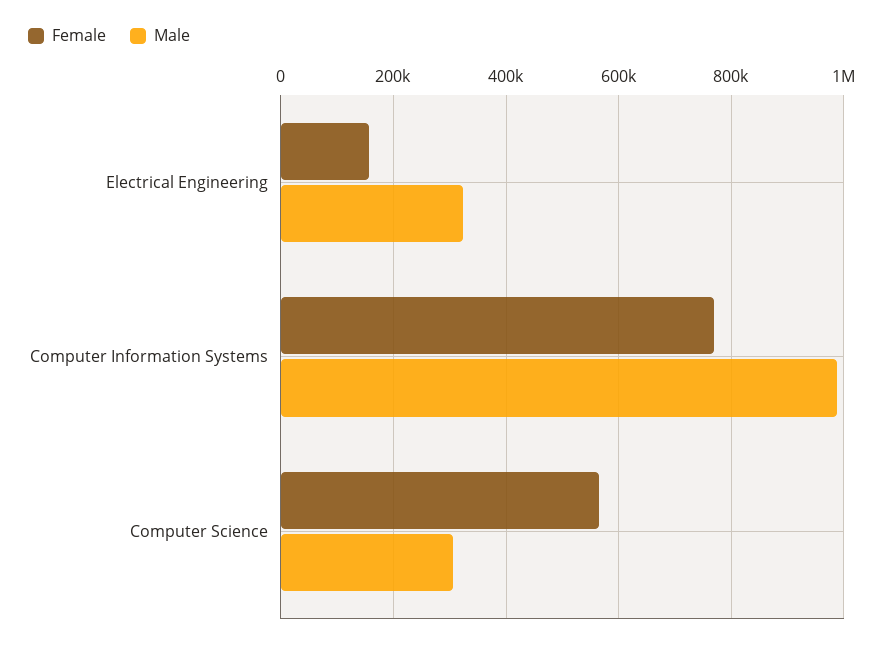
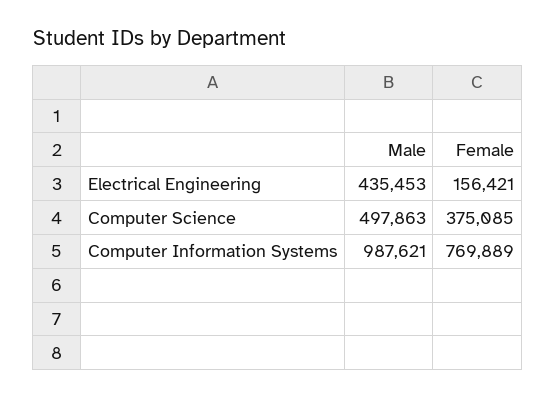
Male, Electrical Engineering: 320000 -> 435453
Female, Computer Science: 560000 -> 375085
Male, Computer Science: 300000 -> 497863

